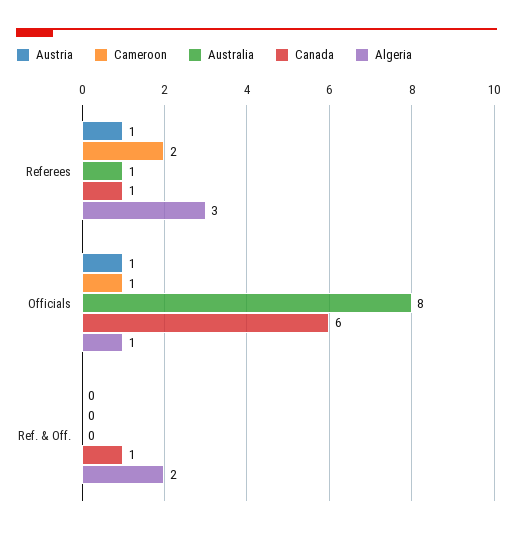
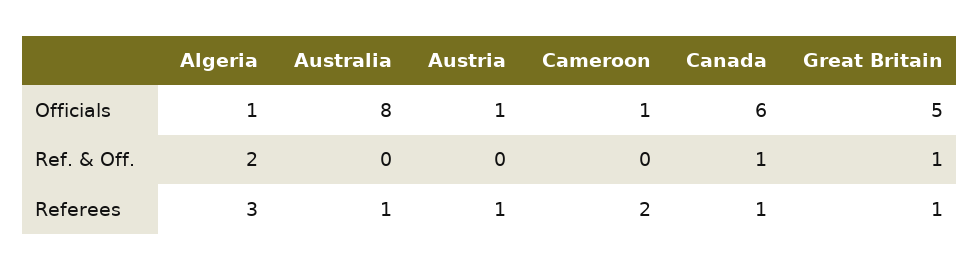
Great Britain, Officials: none -> 5
Great Britain, Ref. & Off.: none -> 1
Great Britain, Referees: none -> 1

